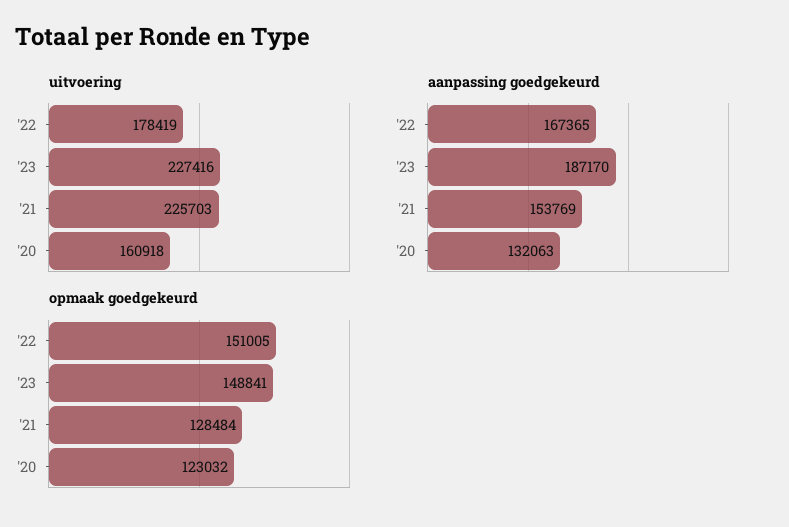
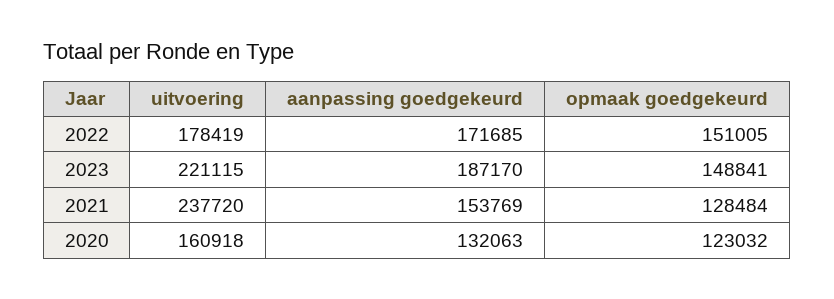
uitvoering, '23: 227416 -> 221115
uitvoering, '21: 225703 -> 237720
aanpassing goedgekeurd, '22: 167365 -> 171685

